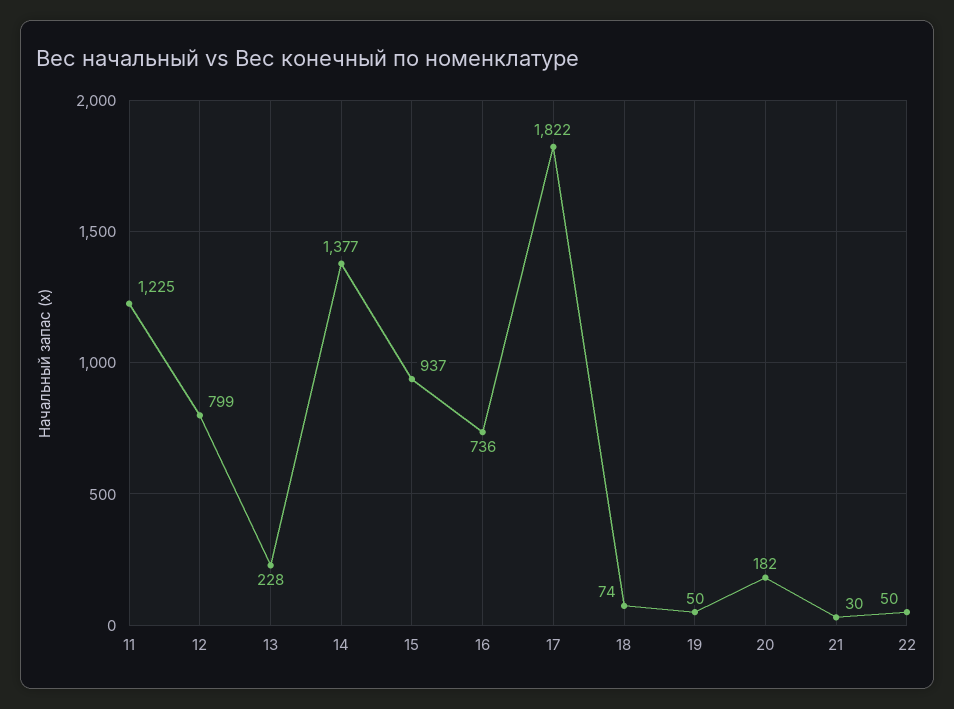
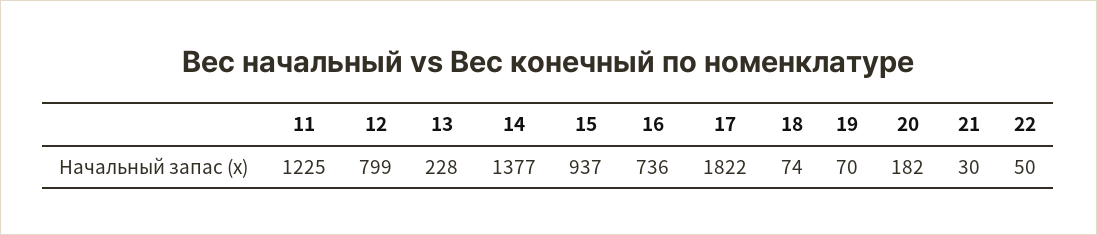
19: 50 -> 70

